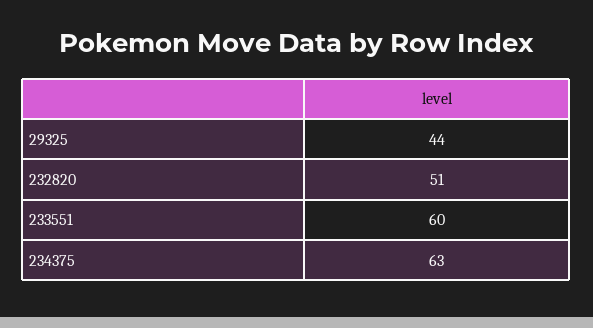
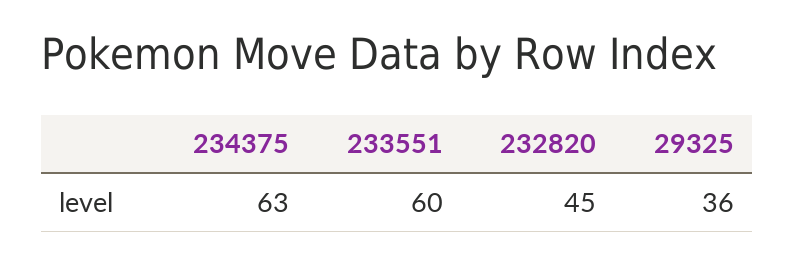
29325: 44 -> 36
232820: 51 -> 45

